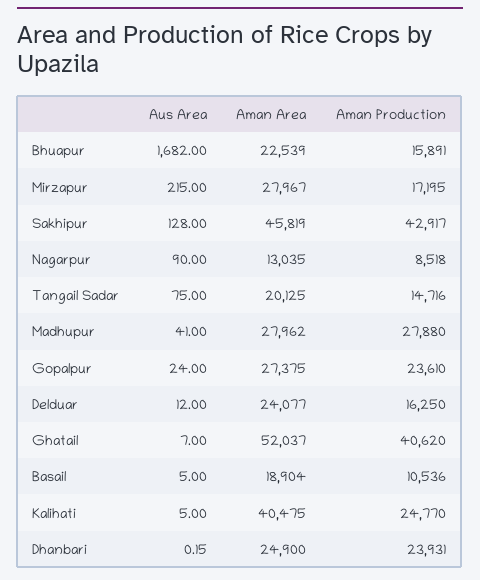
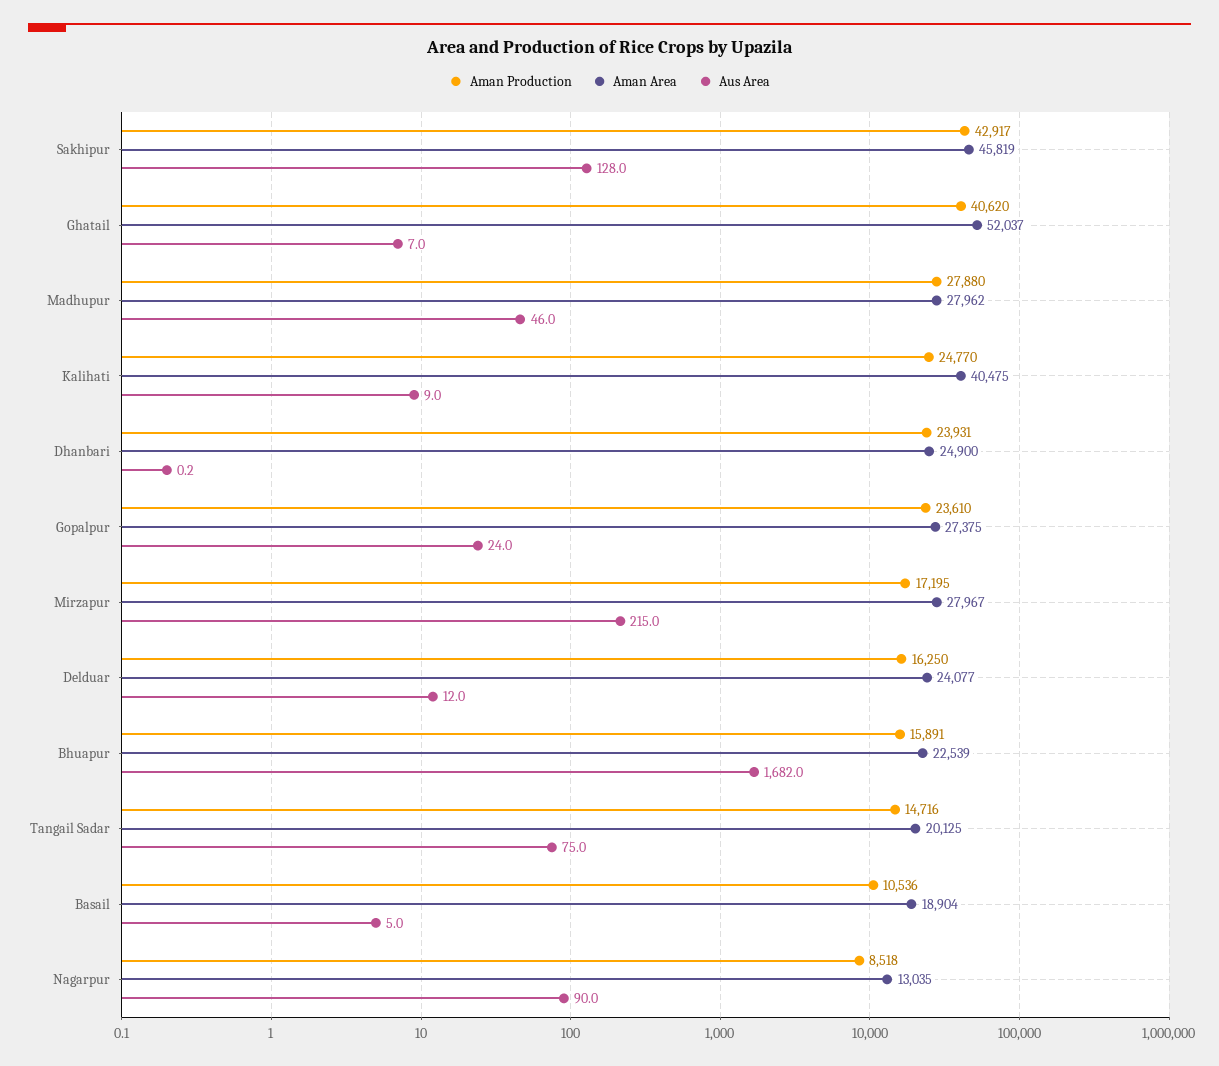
Aus Area, Madhupur: 41 -> 46
Aus Area, Kalihati: 5 -> 9

